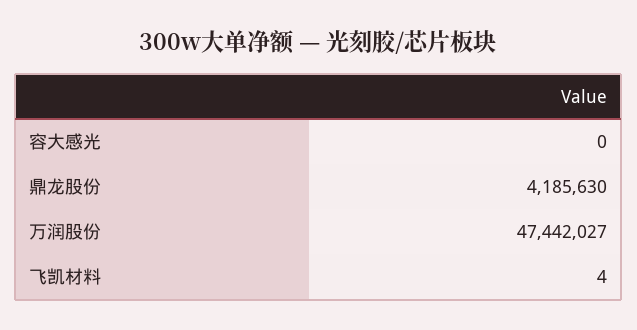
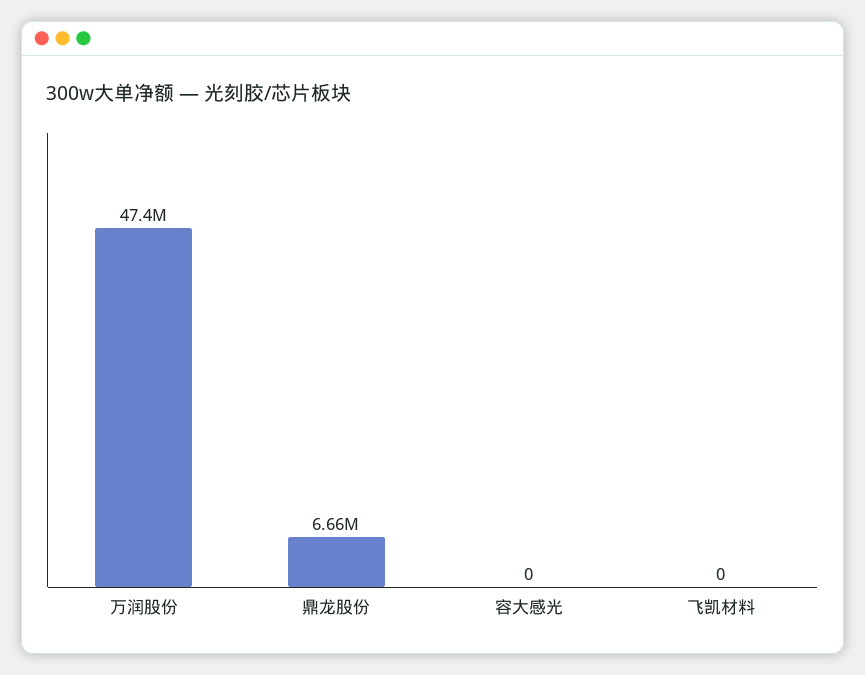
鼎龙股份: 4185630 -> 6660000
飞凯材料: 4 -> 0

